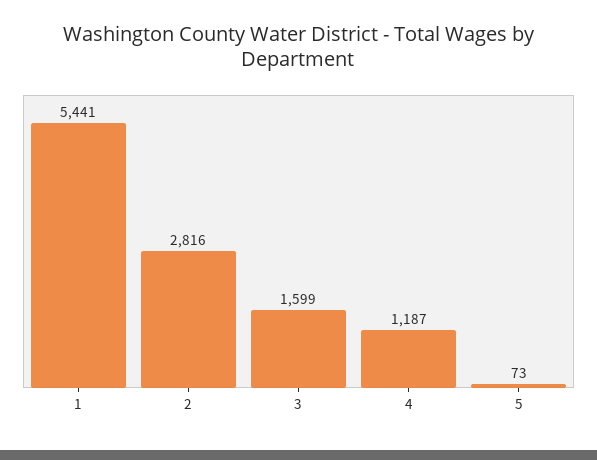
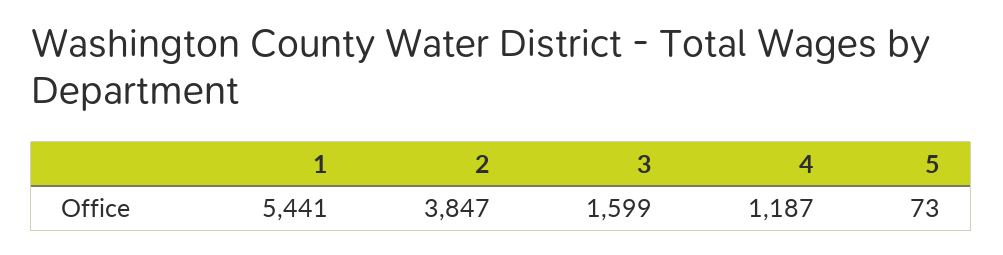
2: 2816 -> 3847

